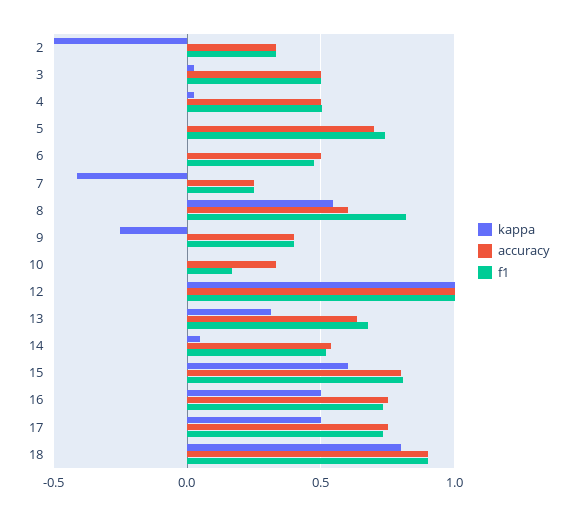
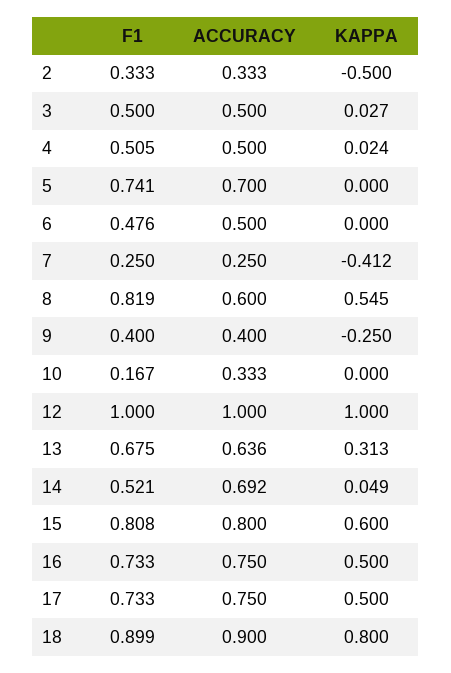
accuracy, 14: 0.55 -> 0.692

